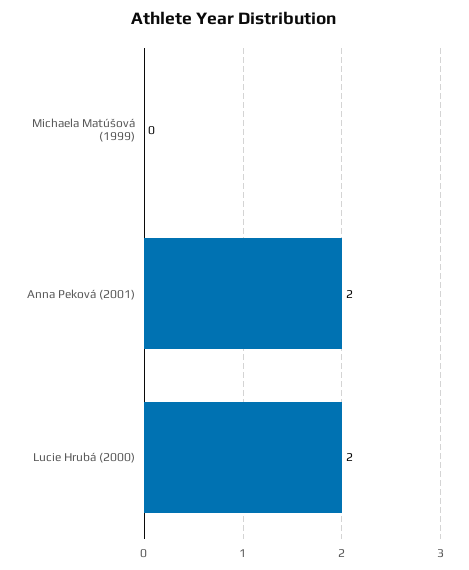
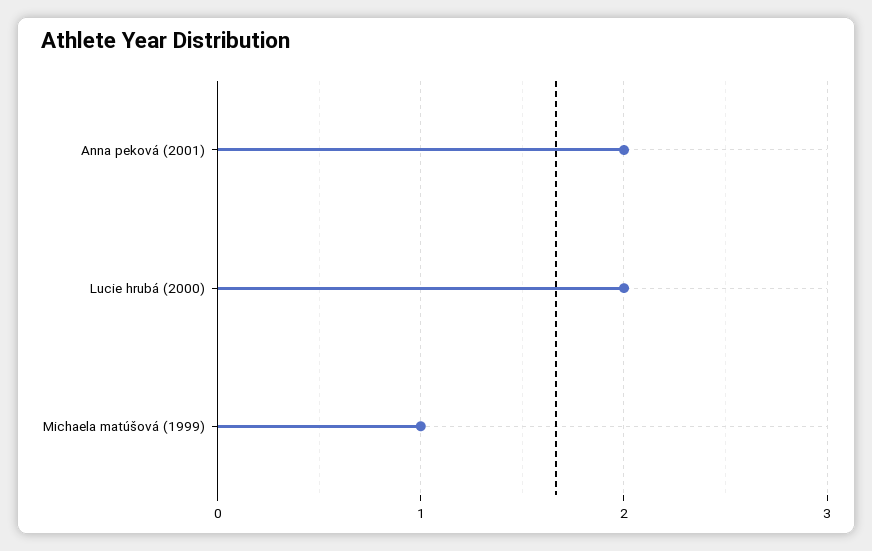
Michaela Matúšová (1999): 0 -> 1

